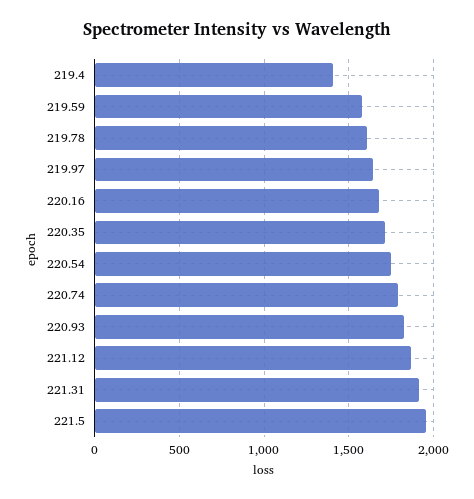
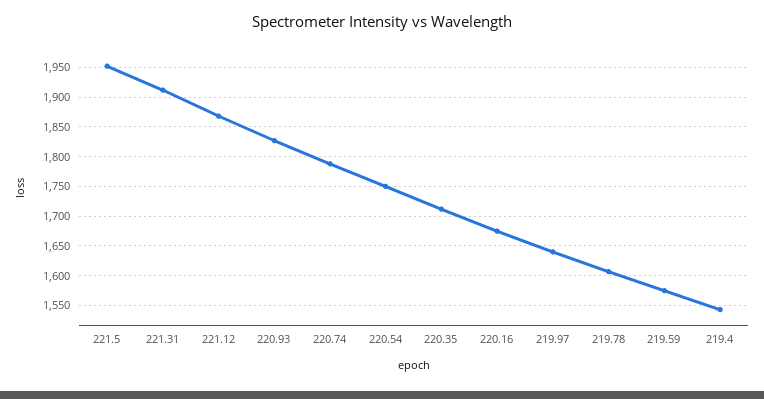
219.4: 1400 -> 1550

